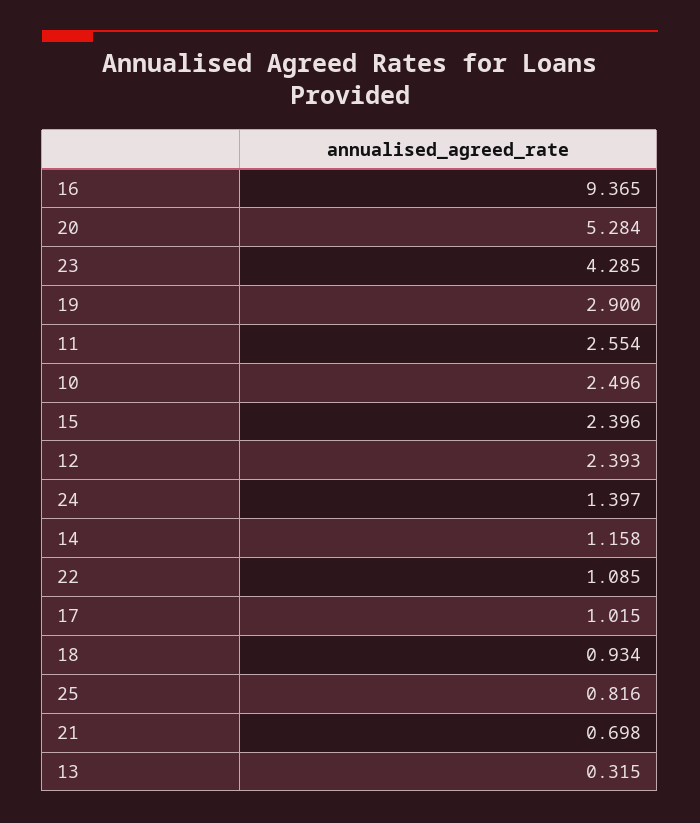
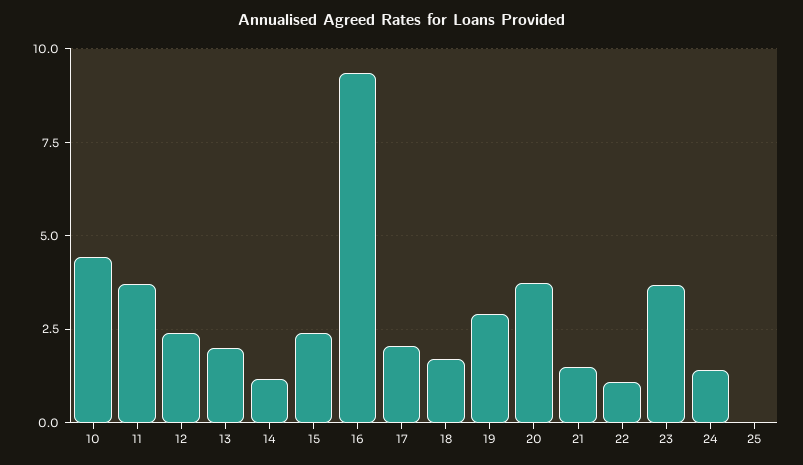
20: 5.284 -> 3.75
23: 4.285 -> 3.75
11: 2.554 -> 3.75
10: 2.496 -> 4.5
17: 1.015 -> 2
18: 0.934 -> 1.75
25: 0.816 -> 0
21: 0.698 -> 1.5
13: 0.315 -> 2

